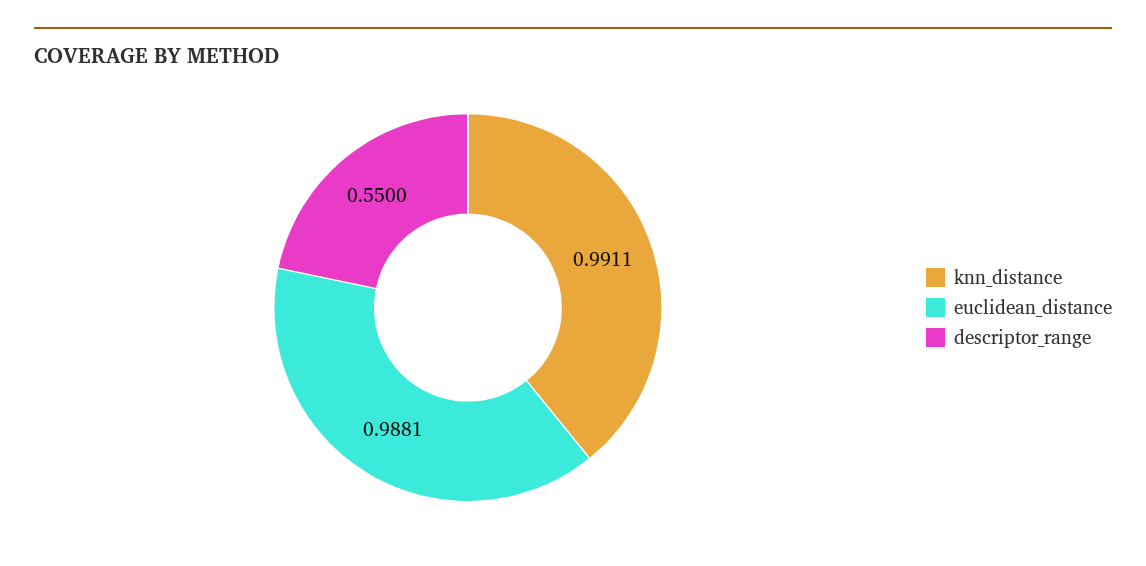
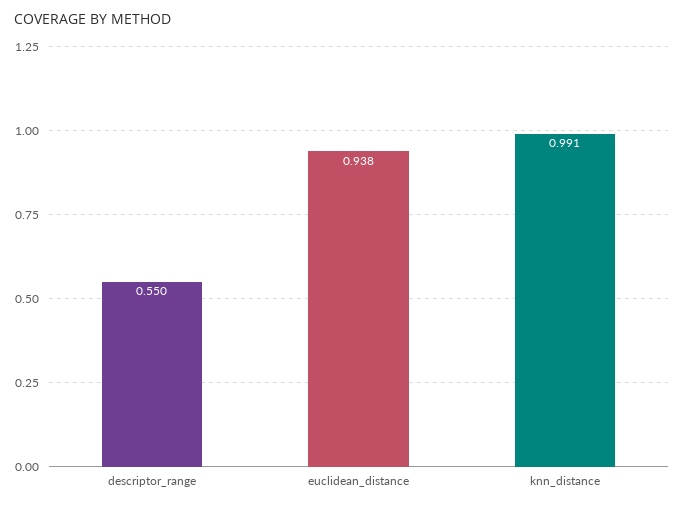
euclidean_distance: 0.9881 -> 0.938

